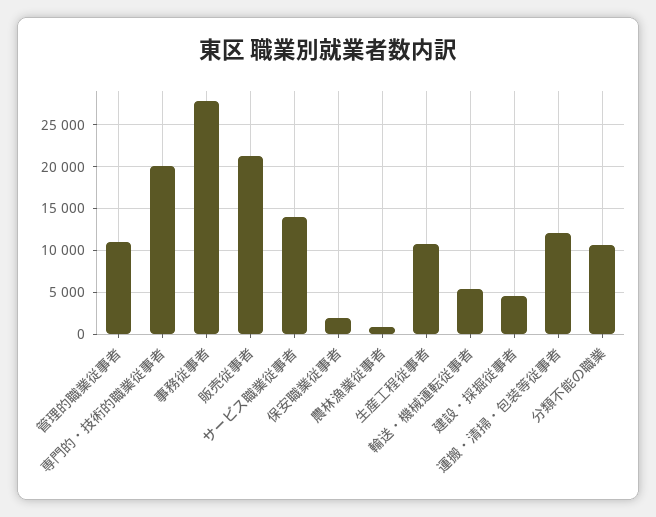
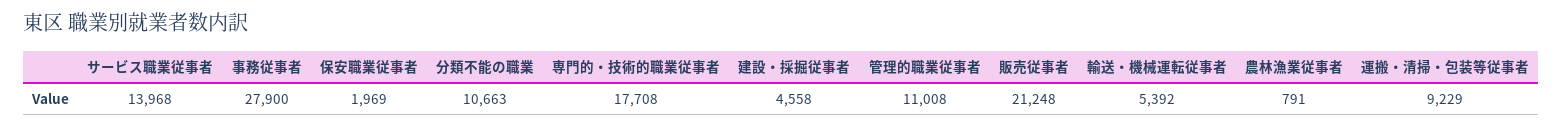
専門的・技術的職業従事者: 20000 -> 17708
生産工程従事者: 11000 -> none
運搬・清掃・包装等従事者: 12000 -> 9229

